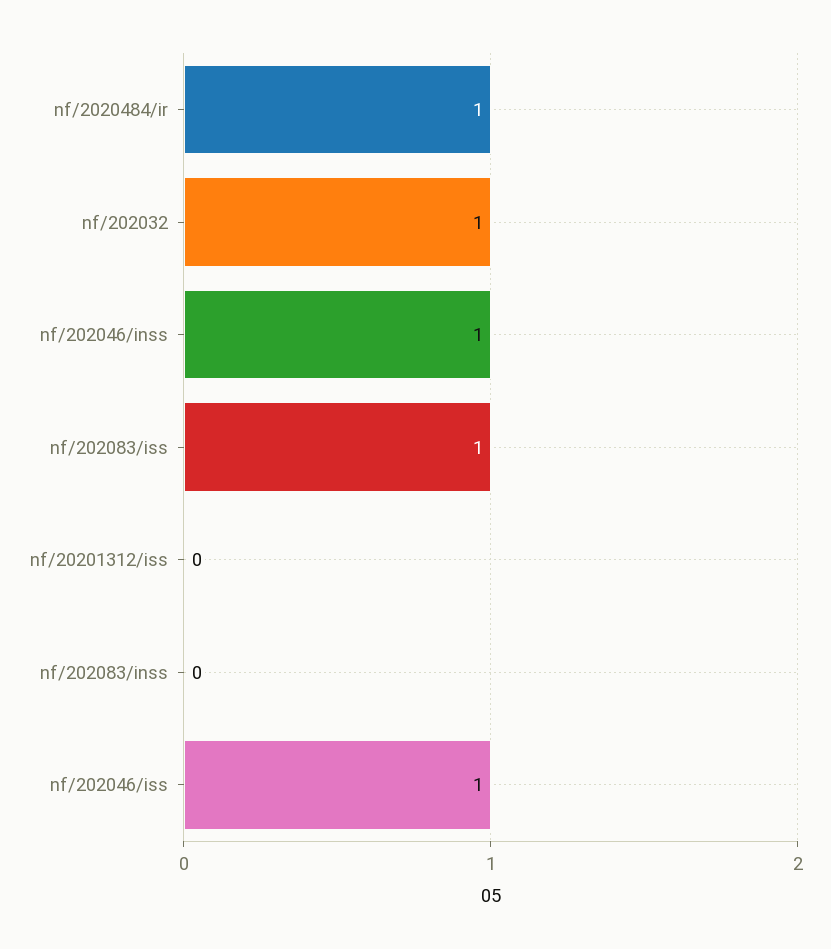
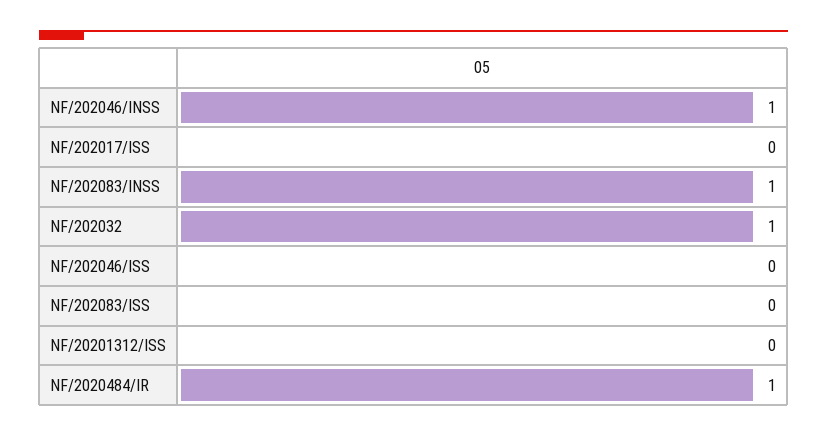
nf/202083/iss: 1 -> 0
nf/202083/inss: 0 -> 1
nf/202046/iss: 1 -> 0
NF/202017/ISS: none -> 0

